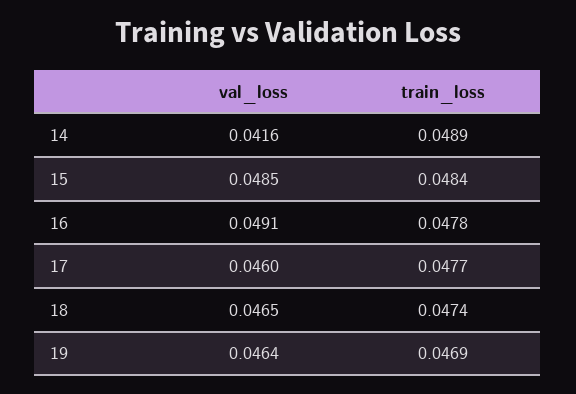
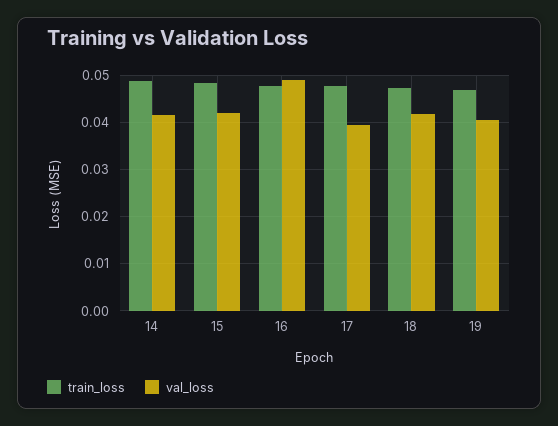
val_loss, 15: 0.0485 -> 0.042
val_loss, 17: 0.046 -> 0.04
val_loss, 18: 0.0465 -> 0.042
val_loss, 19: 0.0464 -> 0.04

